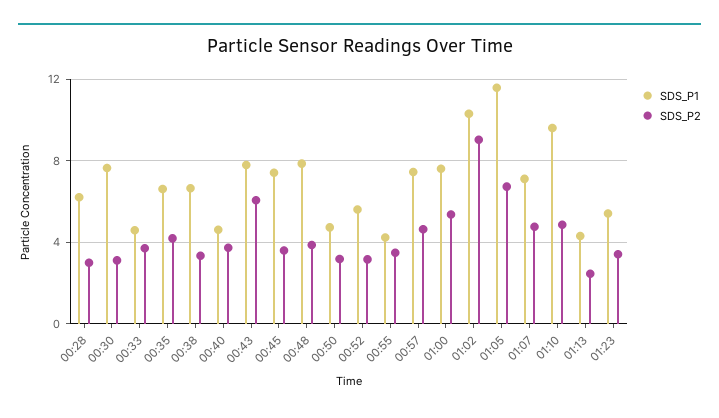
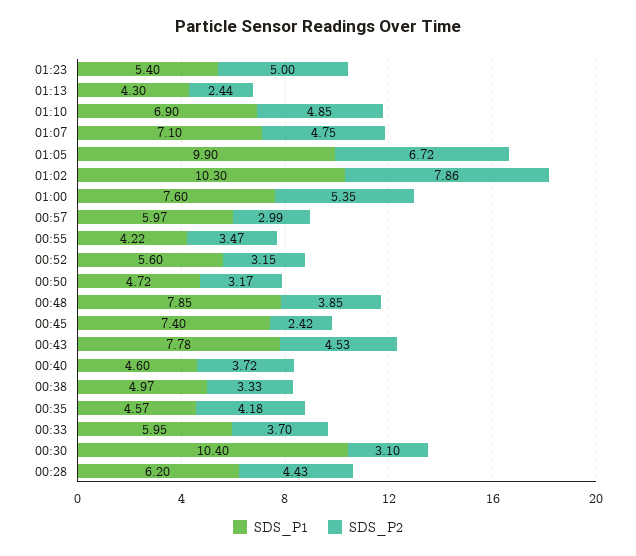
SDS_P2, 00:28: 3 -> 4.43
SDS_P1, 00:30: 7.5 -> 10.4
SDS_P1, 00:33: 4.5 -> 5.95
SDS_P1, 00:35: 6.5 -> 4.57
SDS_P1, 00:38: 6.5 -> 4.97
SDS_P2, 00:43: 6 -> 4.53
SDS_P2, 00:45: 3.5 -> 2.42
SDS_P1, 00:57: 7.5 -> 5.97
SDS_P2, 00:57: 4.5 -> 2.99
SDS_P2, 01:02: 9 -> 7.86
SDS_P1, 01:05: 11.5 -> 9.9
SDS_P1, 01:10: 9.5 -> 6.9
SDS_P2, 01:23: 3.5 -> 5

